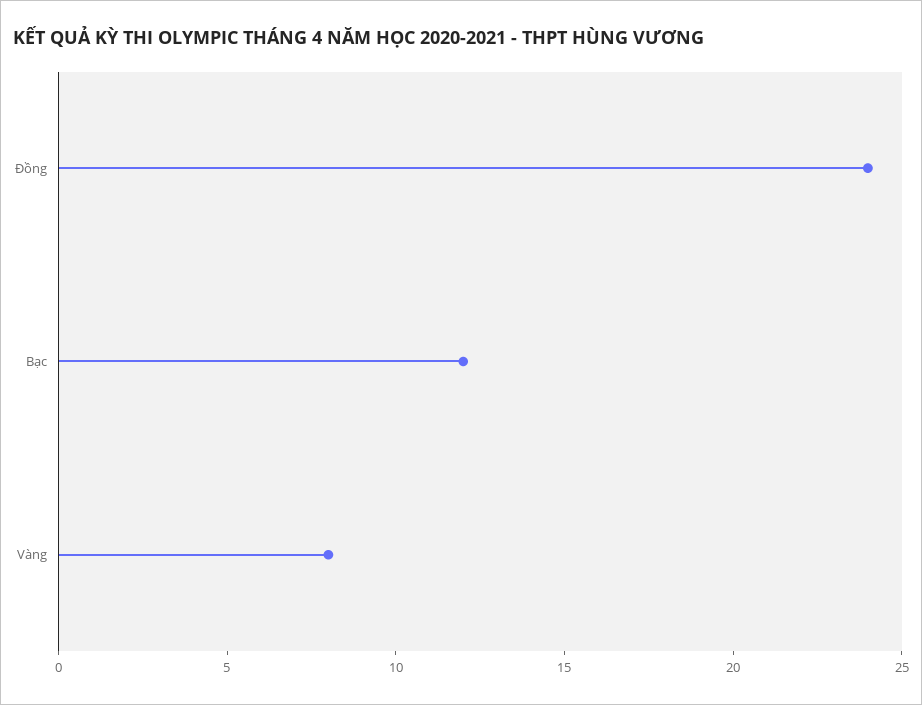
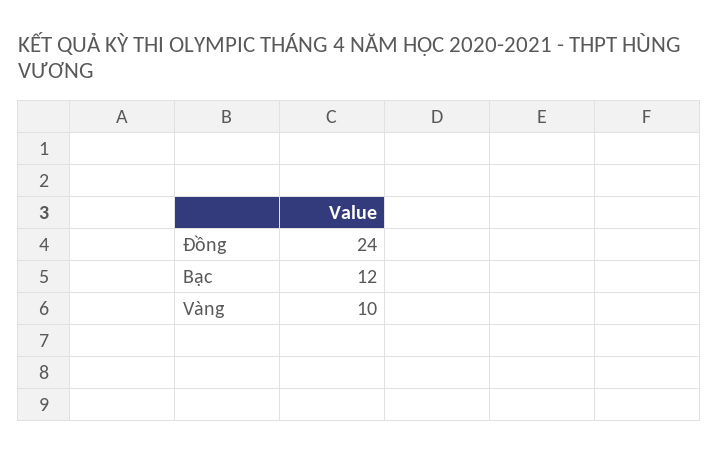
Vàng: 8 -> 10

